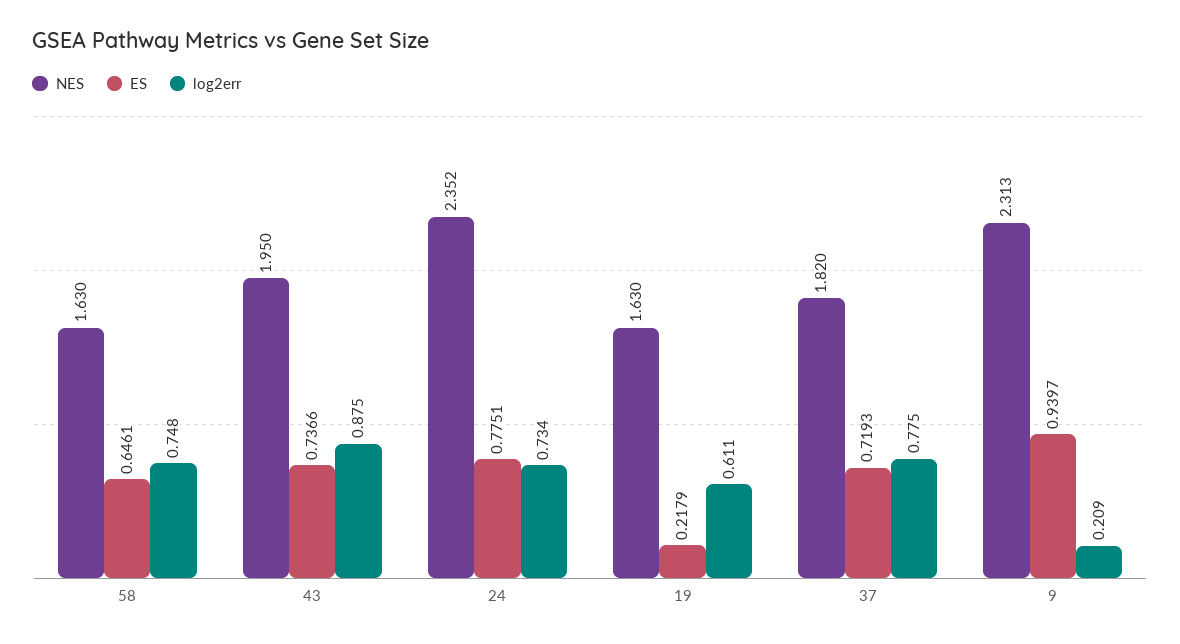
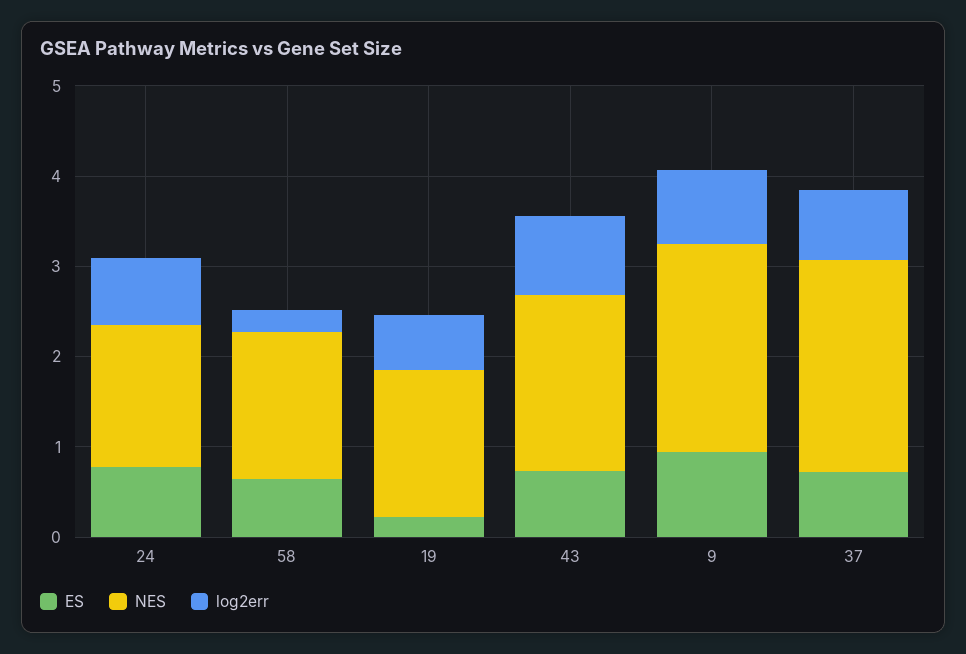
log2err, 58: 0.748 -> 0.2
NES, 24: 2.352 -> 1.6
NES, 37: 1.82 -> 2.4
log2err, 9: 0.209 -> 0.8

